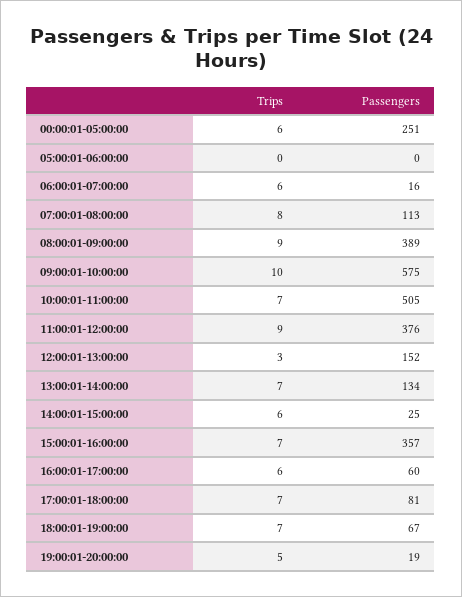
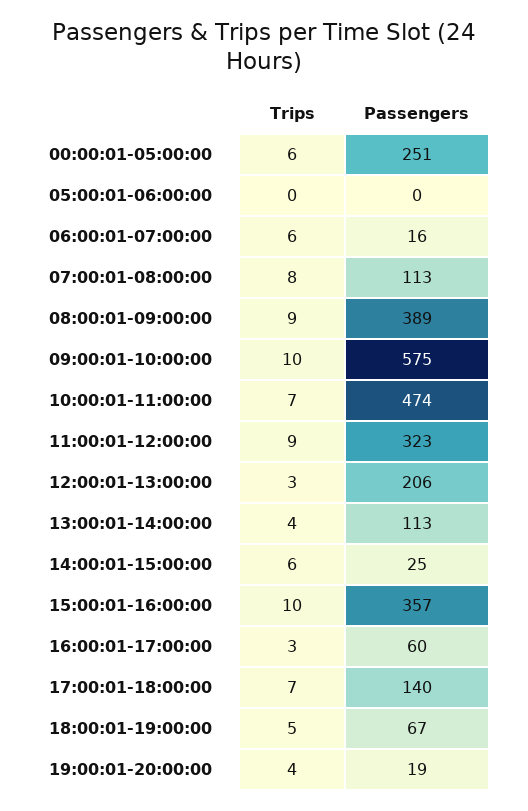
Passengers, 10:00:01-11:00:00: 505 -> 474
Passengers, 11:00:01-12:00:00: 376 -> 323
Passengers, 12:00:01-13:00:00: 152 -> 206
Trips, 13:00:01-14:00:00: 7 -> 4
Passengers, 13:00:01-14:00:00: 134 -> 113
Trips, 15:00:01-16:00:00: 7 -> 10
Trips, 16:00:01-17:00:00: 6 -> 3
Passengers, 17:00:01-18:00:00: 81 -> 140
Trips, 18:00:01-19:00:00: 7 -> 5
Trips, 19:00:01-20:00:00: 5 -> 4

